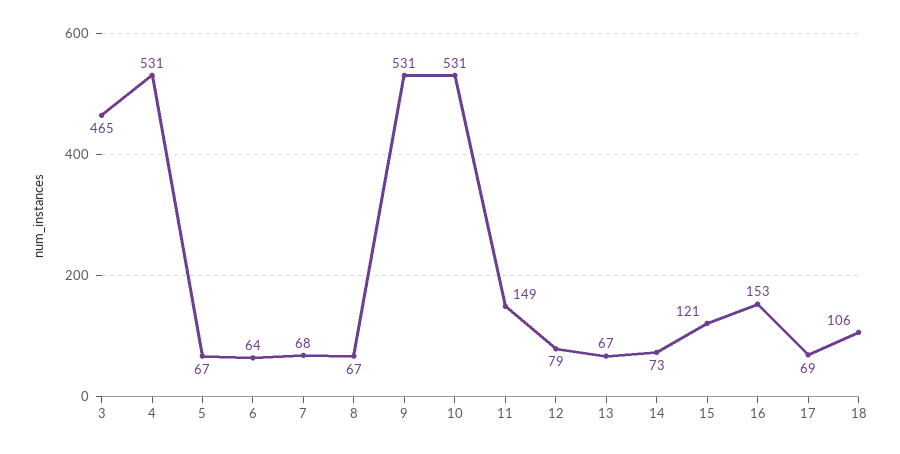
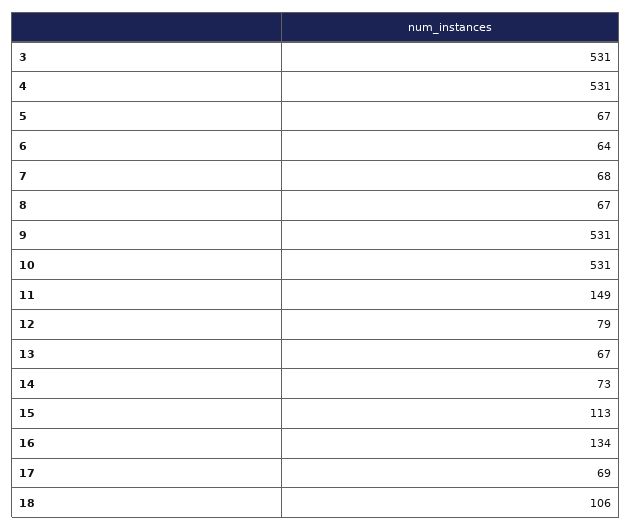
3: 465 -> 531
15: 121 -> 113
16: 153 -> 134

